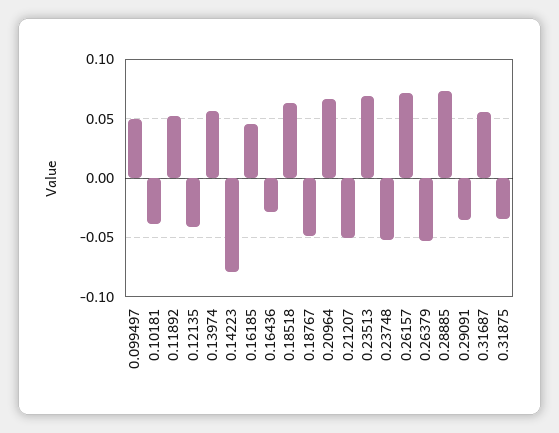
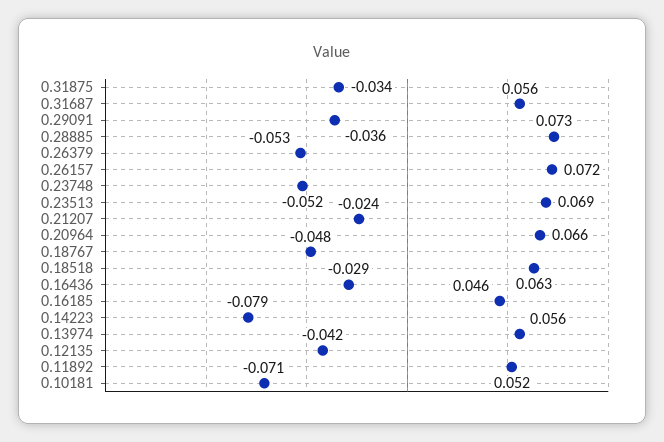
0.099497: 0.05 -> none
0.10181: -0.04 -> -0.071
0.21207: -0.05 -> -0.024

